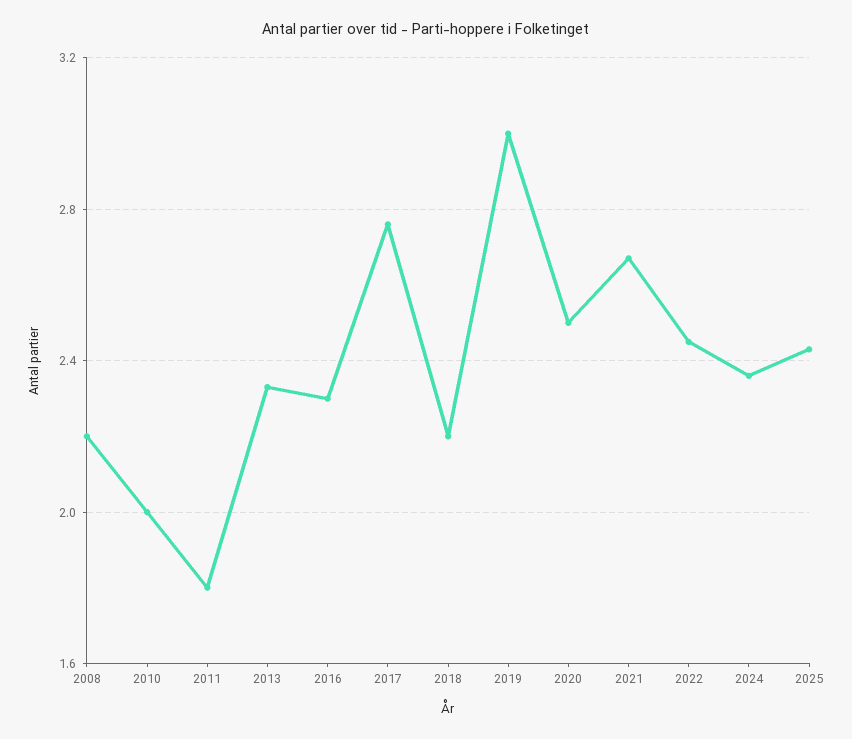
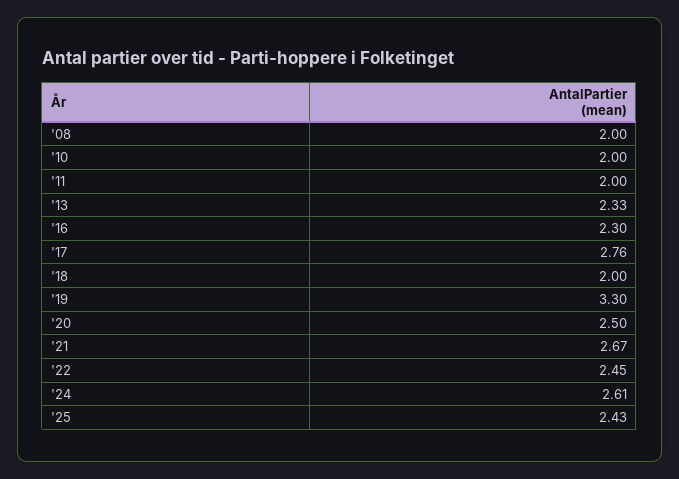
2008: 2.2 -> 2
2011: 1.8 -> 2
2018: 2.2 -> 2
2019: 3 -> 3.3
2024: 2.35 -> 2.61

